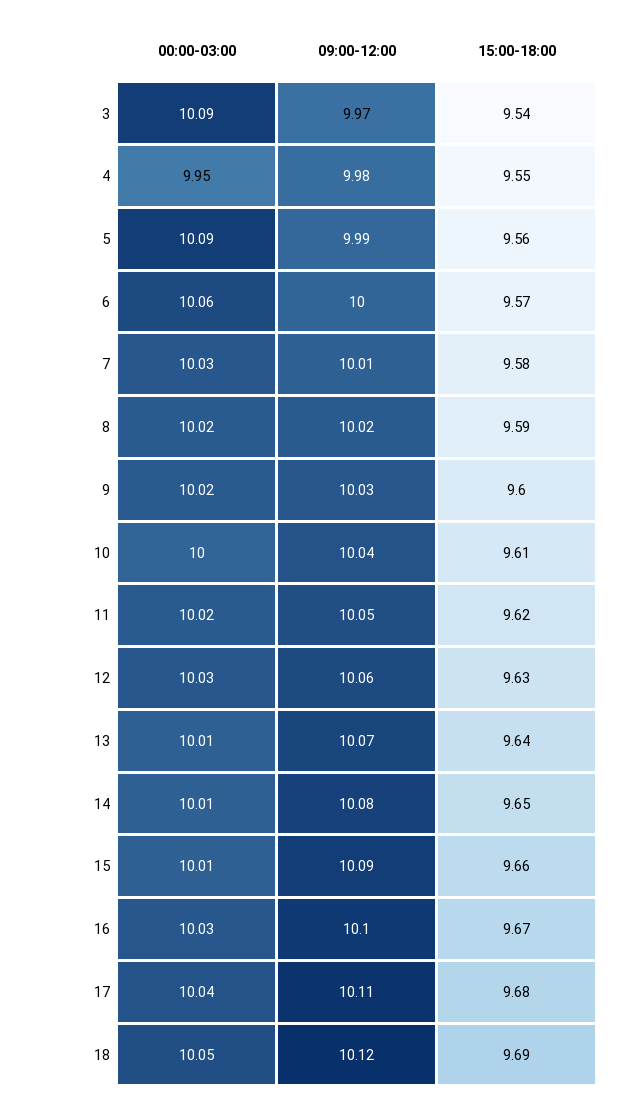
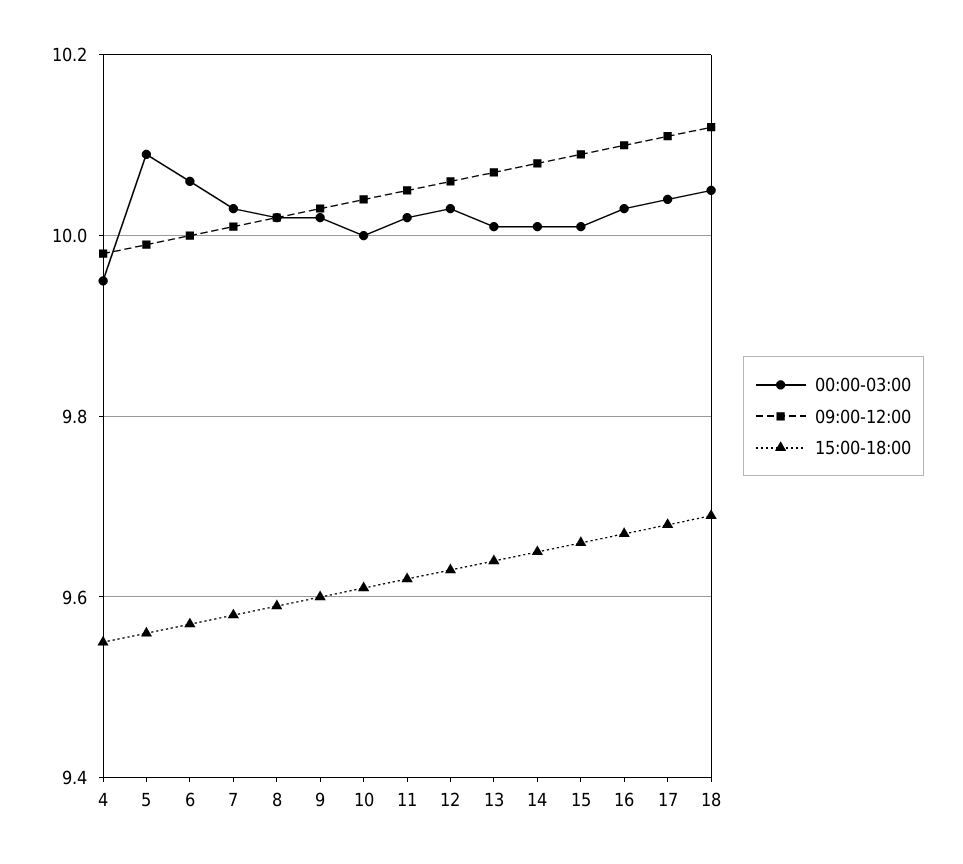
00:00-03:00, 3: 10.09 -> none
09:00-12:00, 3: 9.97 -> none
15:00-18:00, 3: 9.54 -> none

